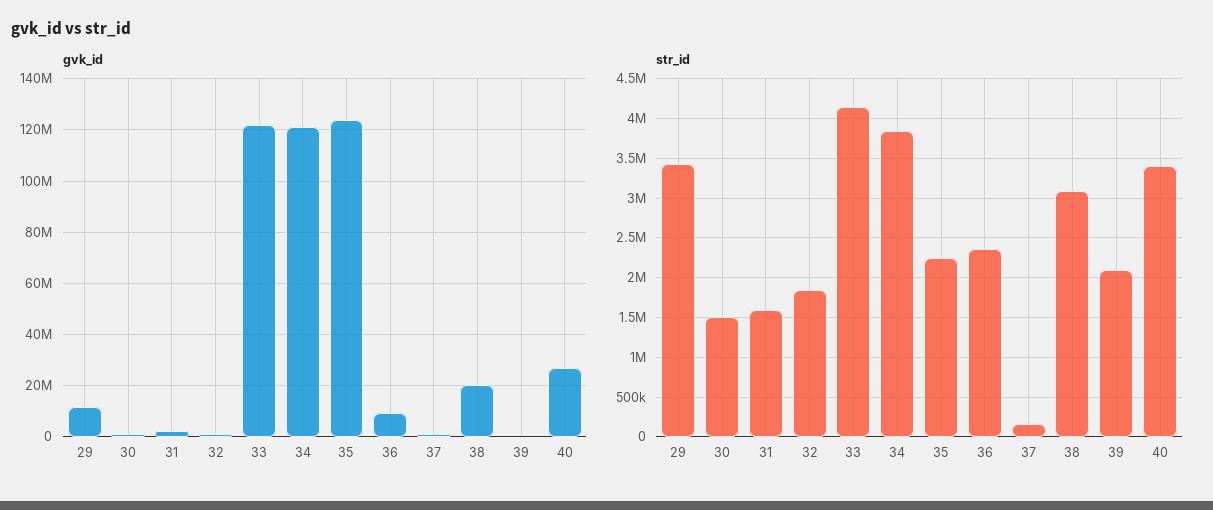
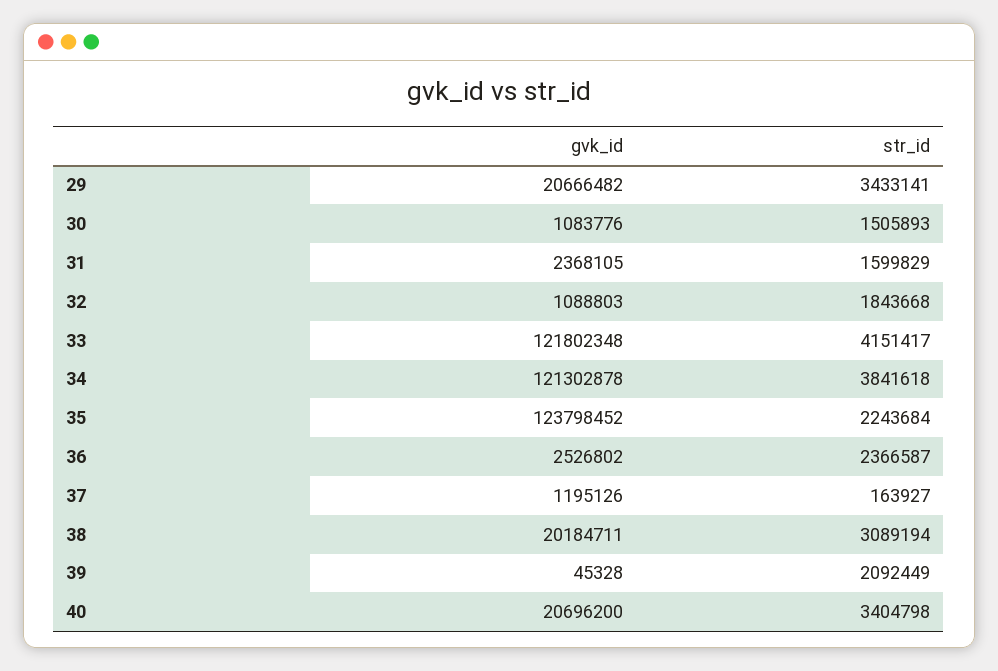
gvk_id, 29: 12500000 -> 20666482
gvk_id, 36: 10000000 -> 2526802
gvk_id, 40: 27500000 -> 20696200

